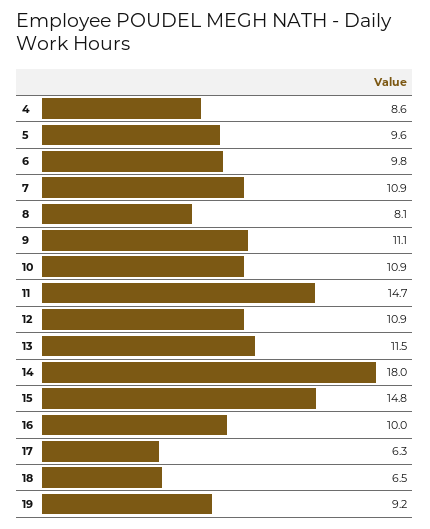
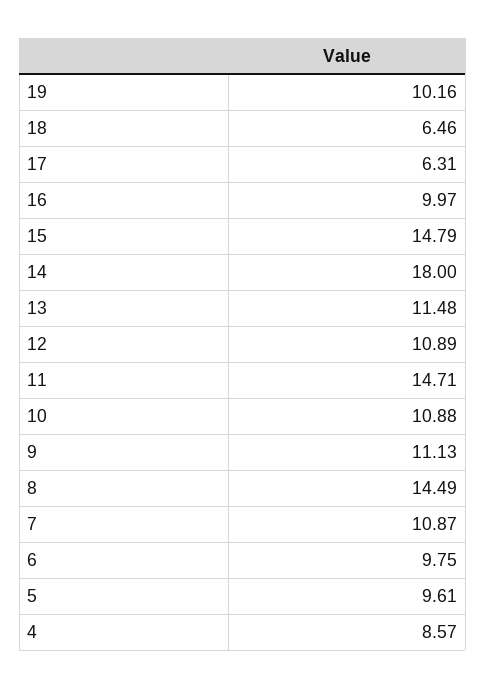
8: 8.1 -> 14.49
19: 9.2 -> 10.16

